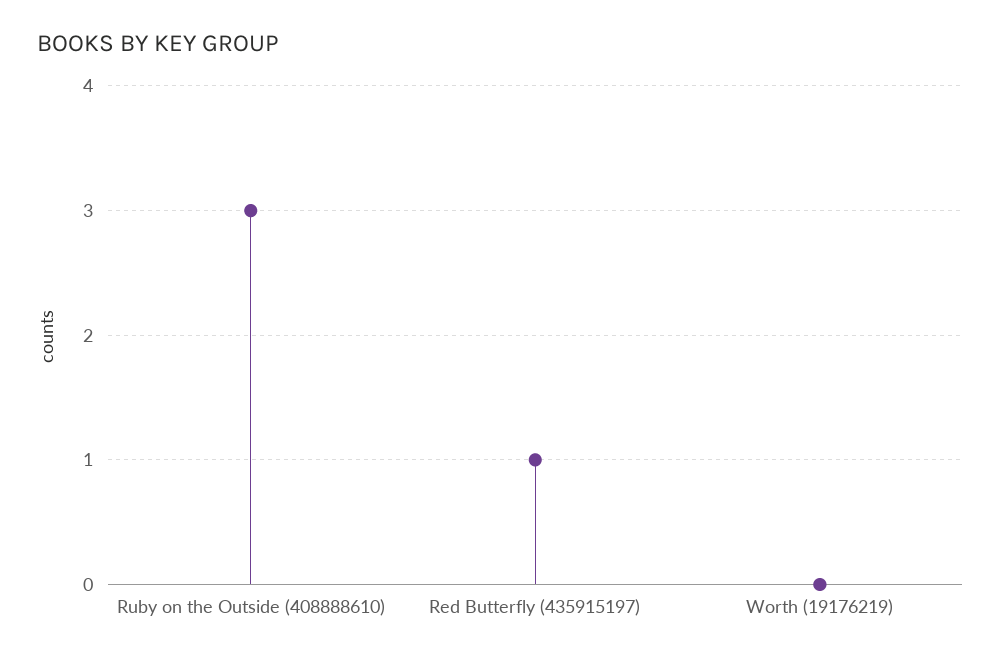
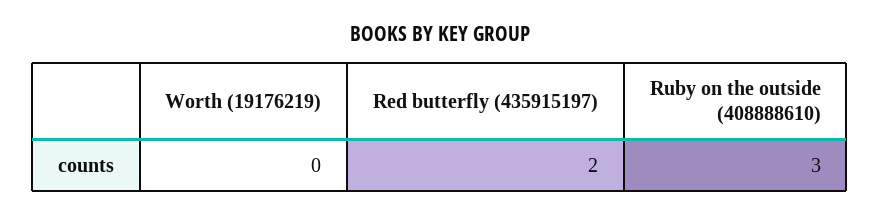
Red Butterfly (435915197): 1 -> 2

